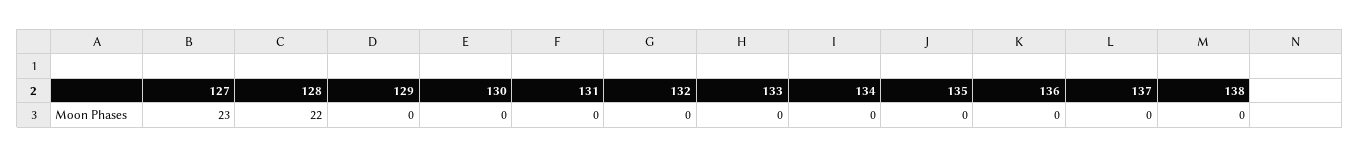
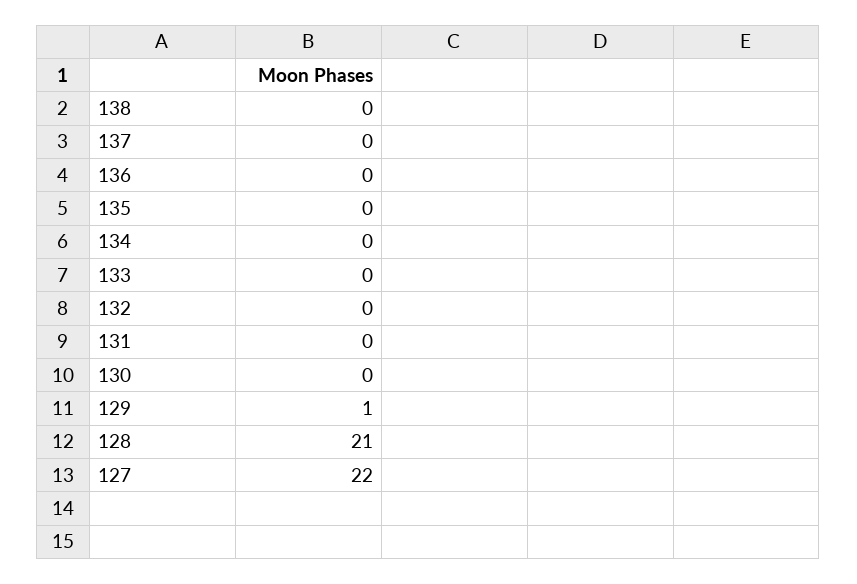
127: 23 -> 22
128: 22 -> 21
129: 0 -> 1

